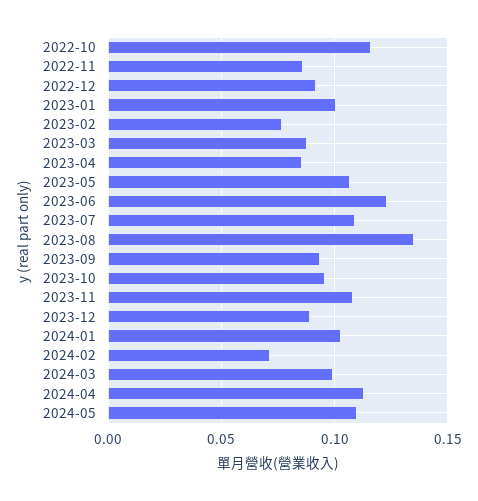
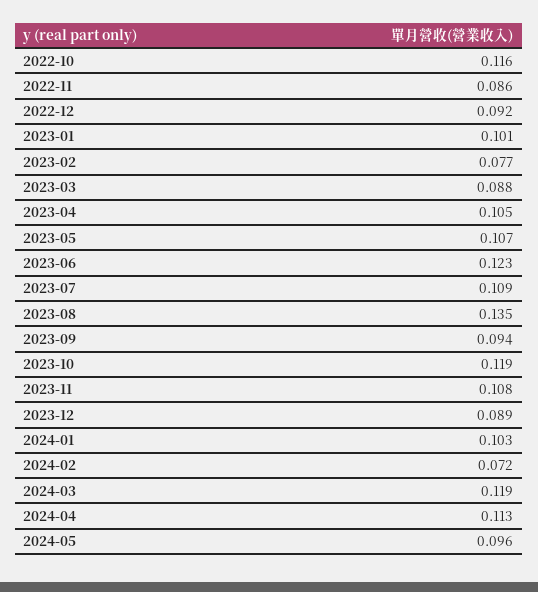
2023-04: 0.085 -> 0.105
2023-10: 0.095 -> 0.119
2024-03: 0.1 -> 0.119
2024-05: 0.11 -> 0.096

